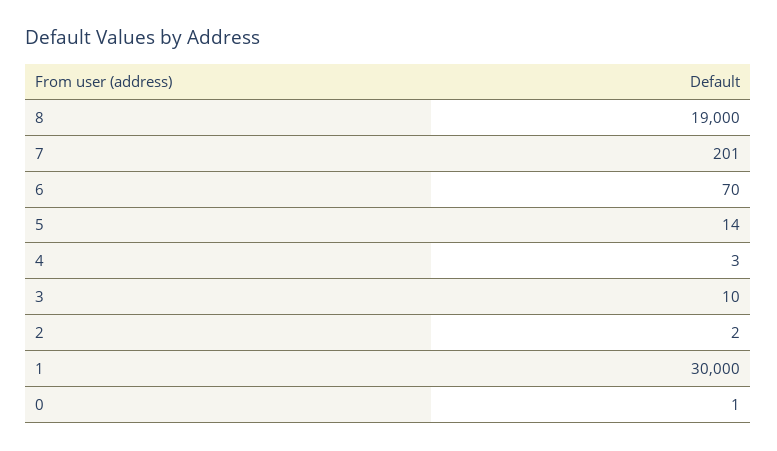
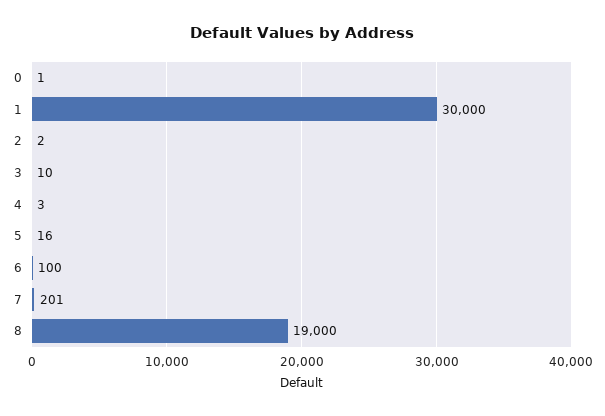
6: 70 -> 100
5: 14 -> 16

